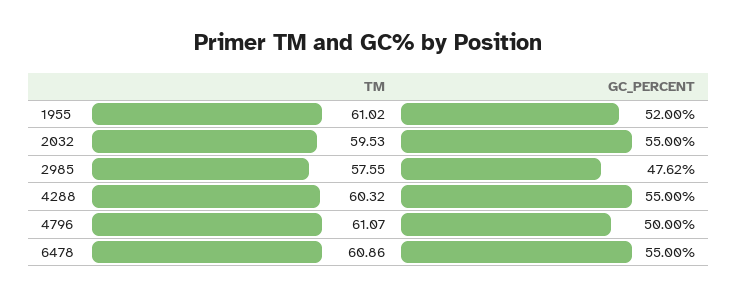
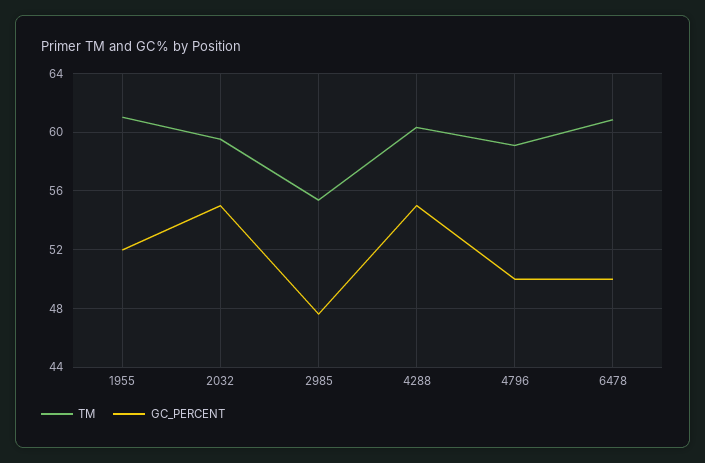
TM, 2985: 57.55 -> 55.5
TM, 4796: 61.07 -> 59
GC_PERCENT, 6478: 55 -> 50

